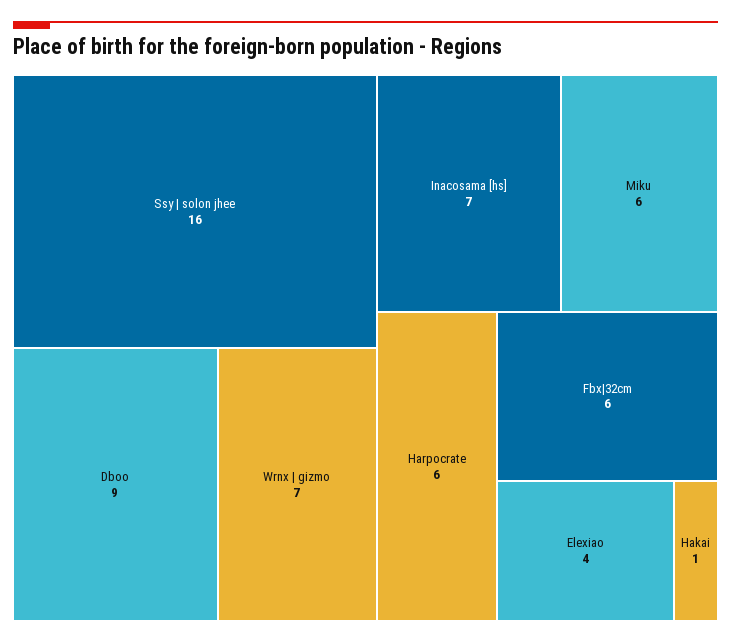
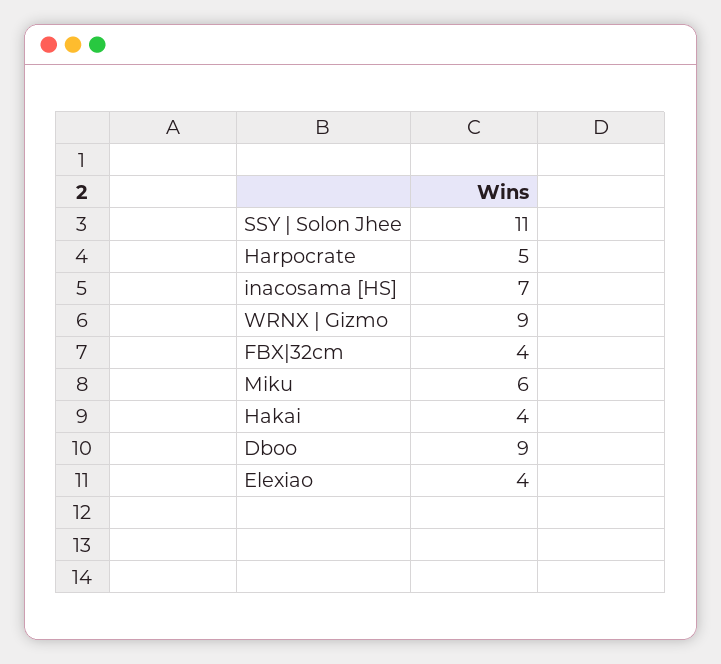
Ssy | solon jhee: 16 -> 11
Wrnx | gizmo: 7 -> 9
Harpocrate: 6 -> 5
Fbx|32cm: 6 -> 4
Hakai: 1 -> 4

